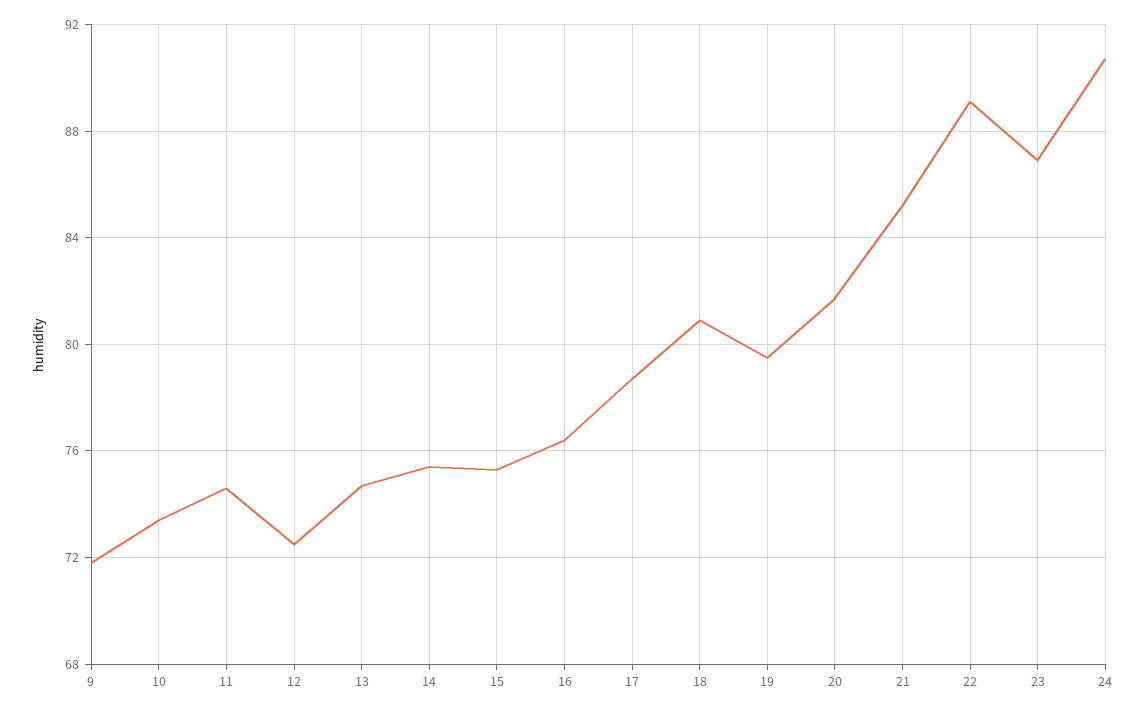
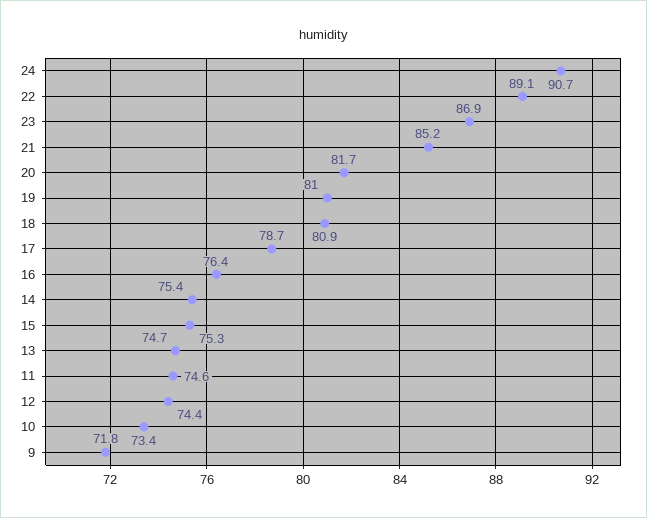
12: 72.5 -> 74.4
19: 79.5 -> 81

